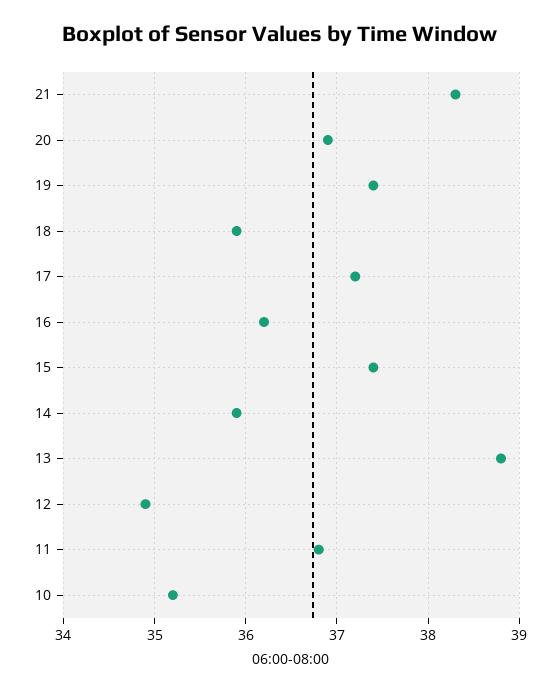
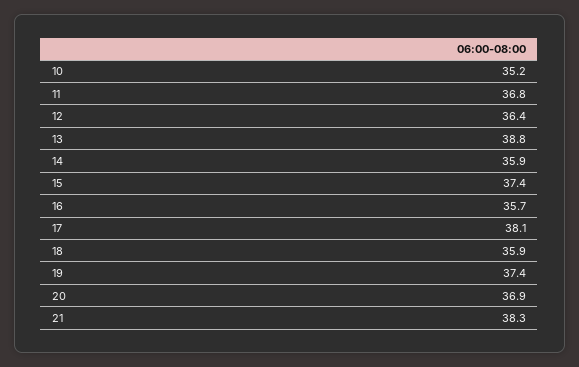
17: 37.2 -> 38.1
16: 36.2 -> 35.7
12: 34.9 -> 36.4

